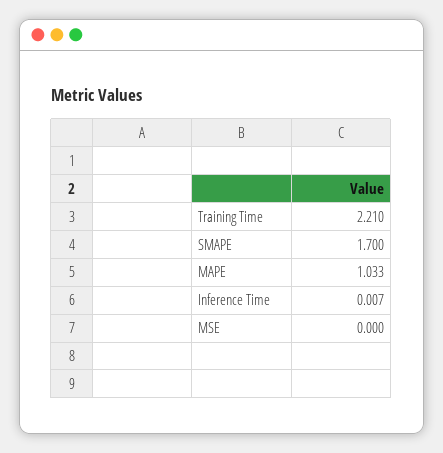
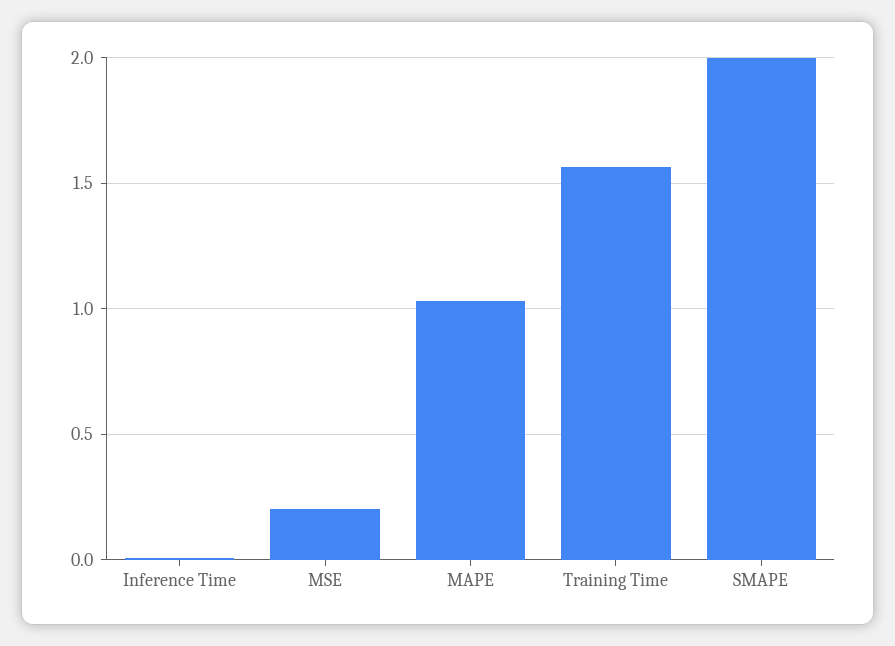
Training Time: 2.21 -> 1.55
SMAPE: 1.7 -> 2
MSE: 0 -> 0.2

